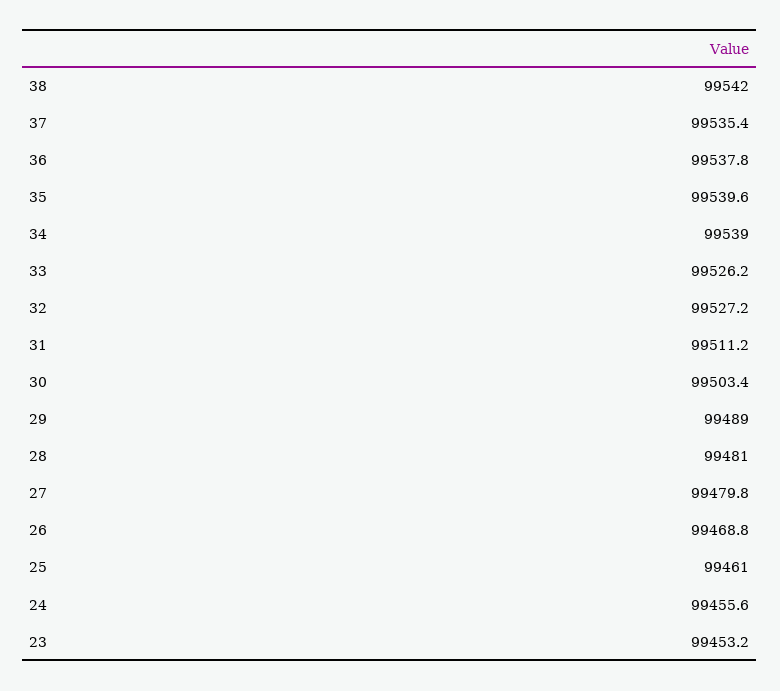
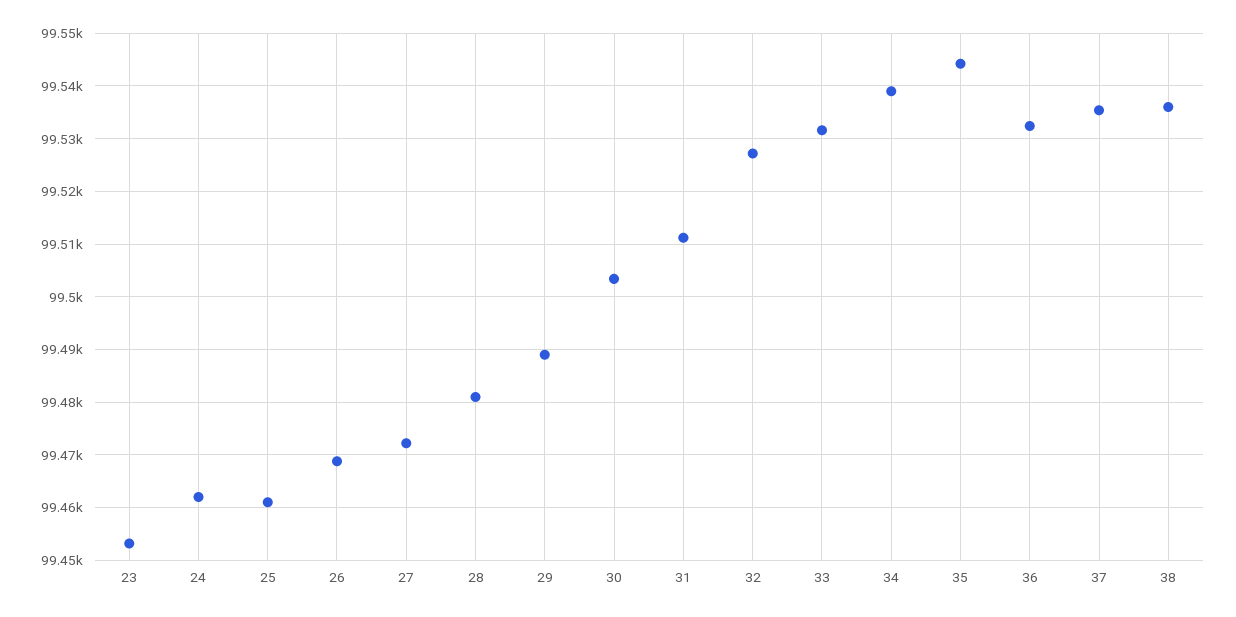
38: 99542 -> 99536
36: 99537.8 -> 99532
35: 99539.6 -> 99544
33: 99526.2 -> 99532
27: 99479.8 -> 99472
24: 99455.6 -> 99462

